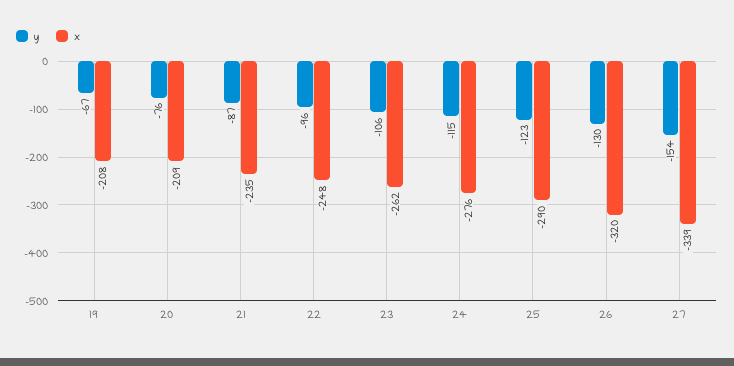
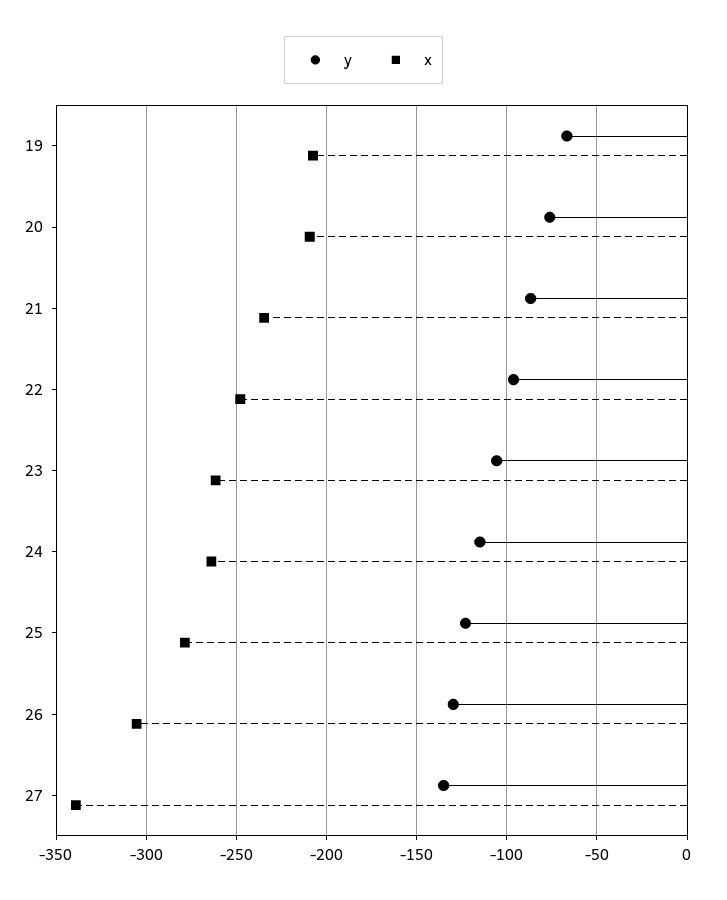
x, 24: -276 -> -265
x, 25: -290 -> -280
x, 26: -320 -> -305
y, 27: -154 -> -135

